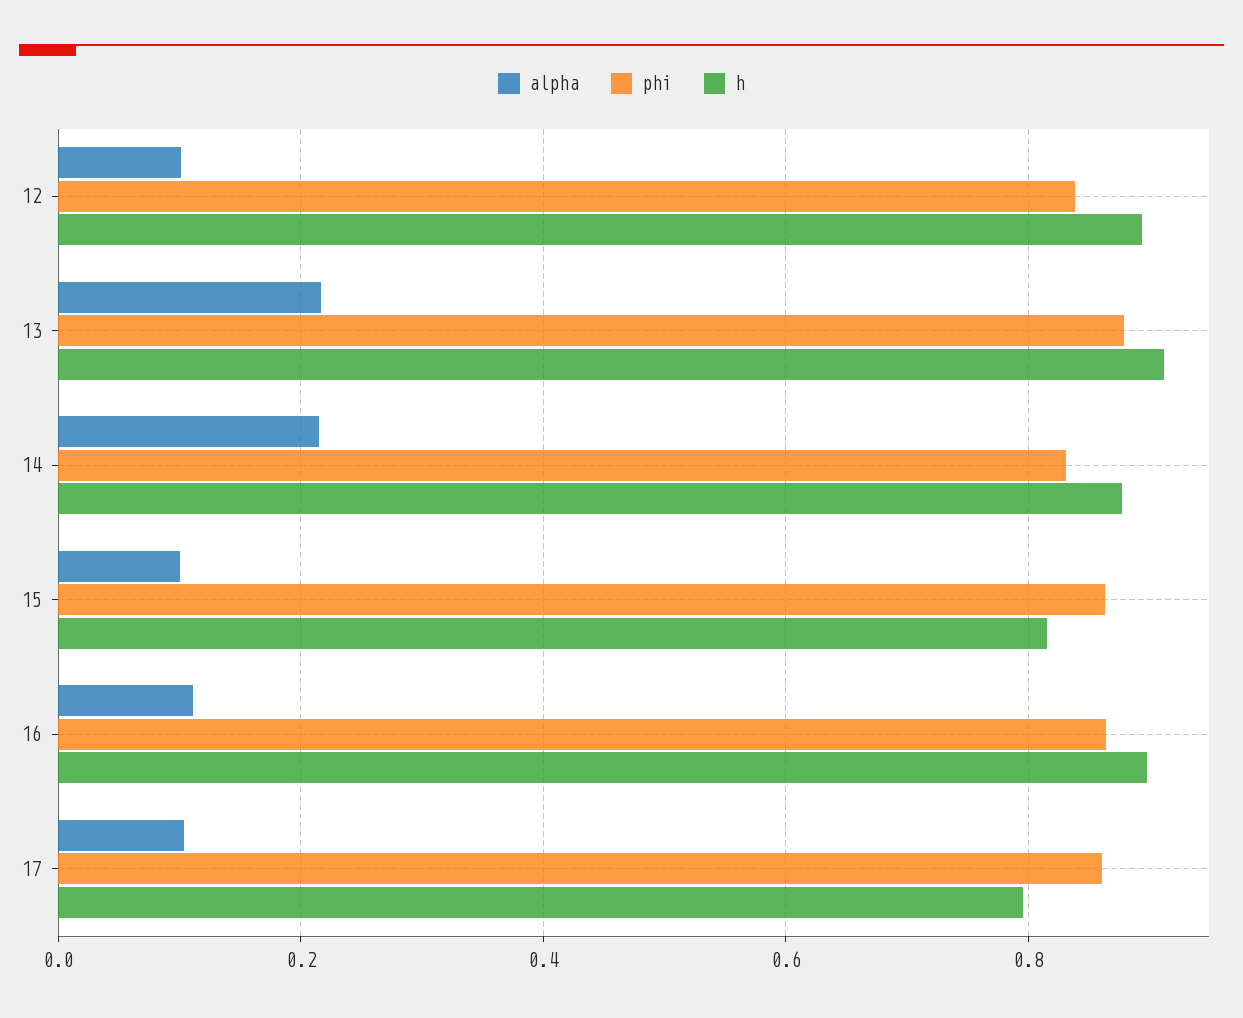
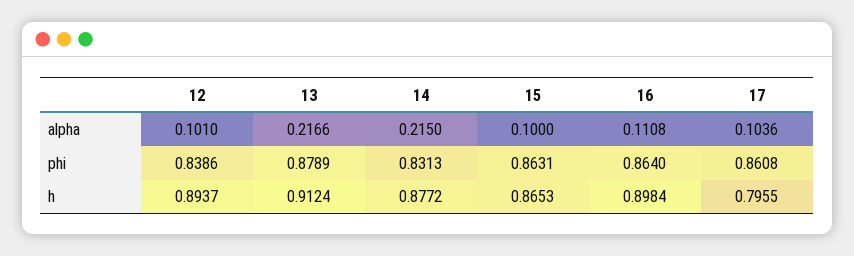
h, 15: 0.82 -> 0.8653

